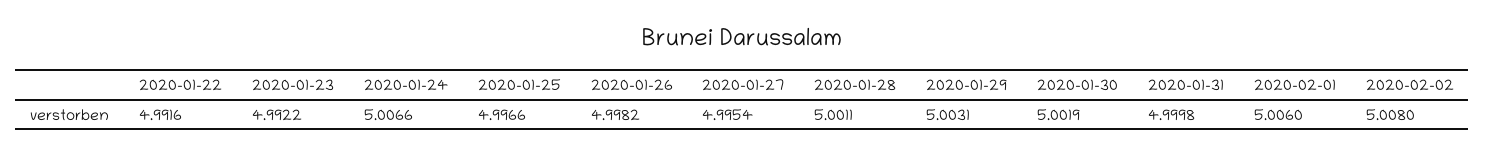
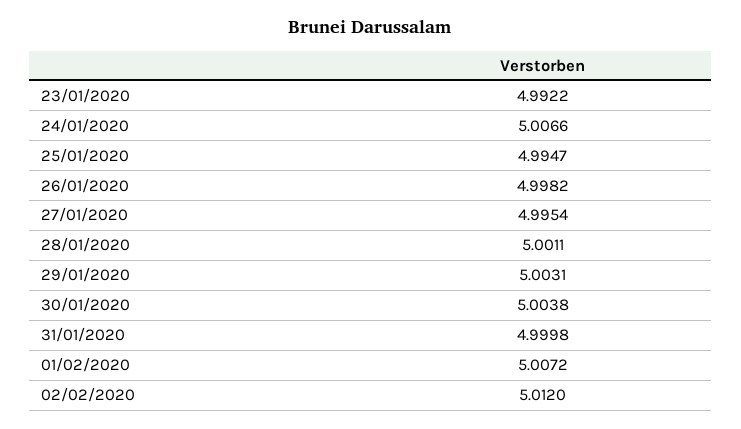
2020-01-22: 4.9916 -> none
2020-01-25: 4.9966 -> 4.9947
2020-01-30: 5.0019 -> 5.0038
2020-02-01: 5.006 -> 5.0072
2020-02-02: 5.008 -> 5.012

